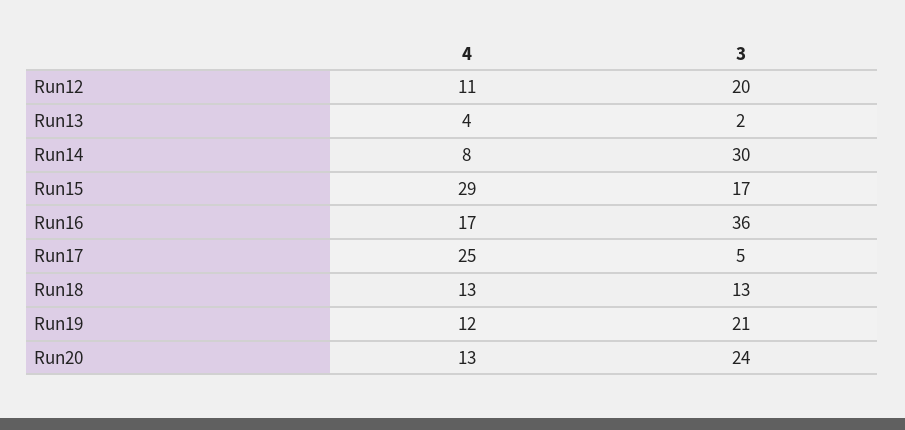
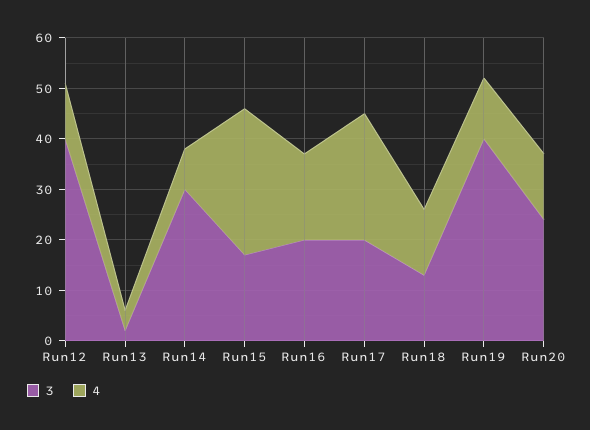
3, Run12: 20 -> 40
3, Run16: 36 -> 20
3, Run17: 5 -> 20
3, Run19: 21 -> 40

